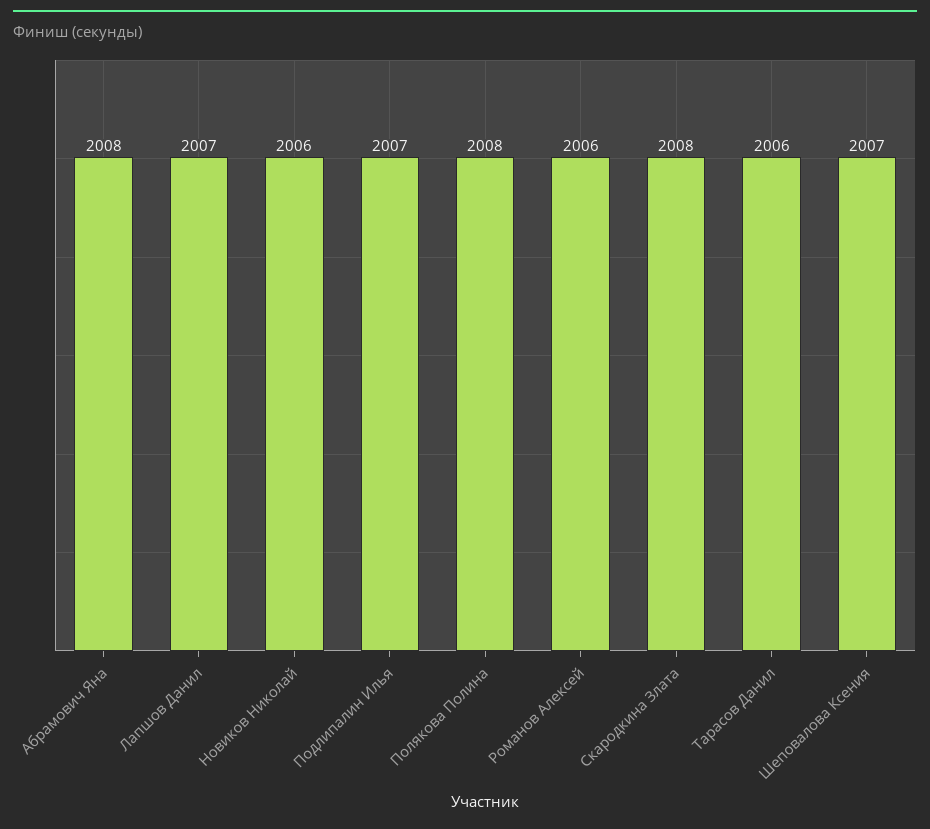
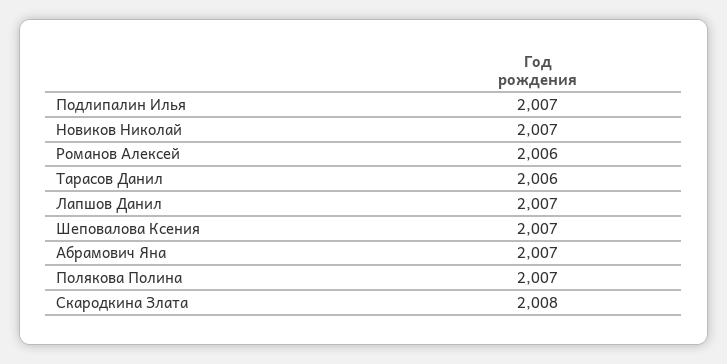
Абрамович Яна: 2008 -> 2007
Новиков Николай: 2006 -> 2007
Полякова Полина: 2008 -> 2007

